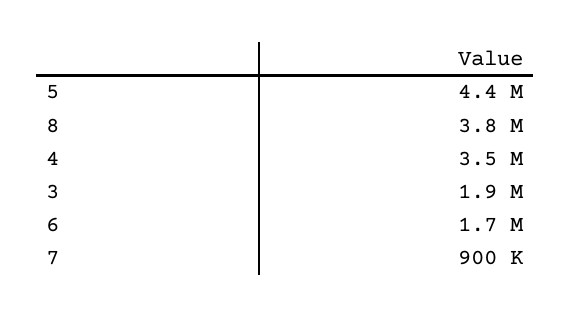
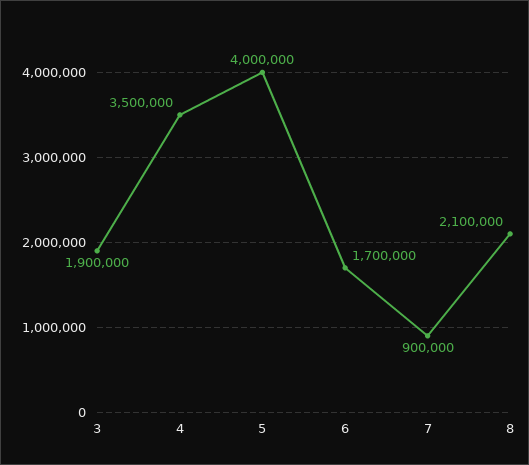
5: 4400000 -> 4000000
8: 3800000 -> 2100000

